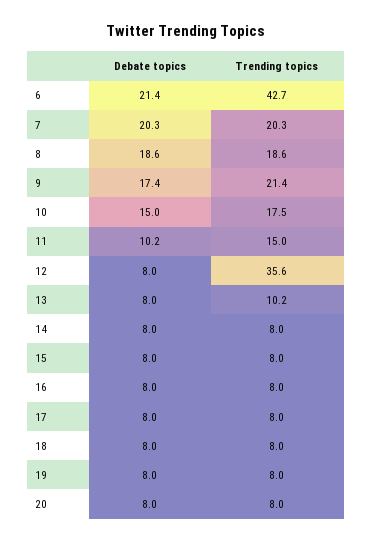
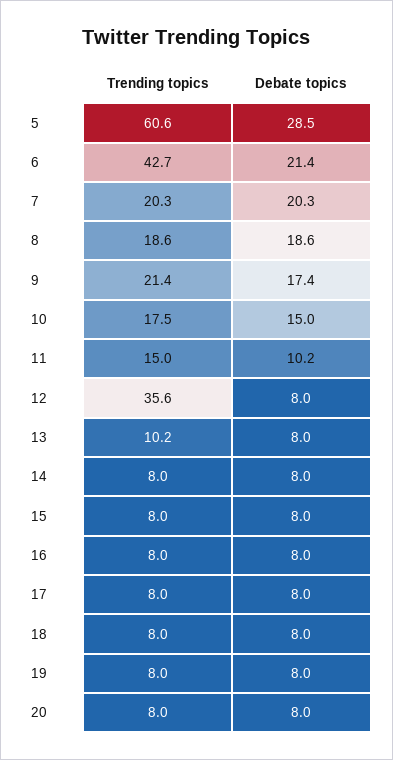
Trending topics, 5: none -> 60.6
Debate topics, 5: none -> 28.5

